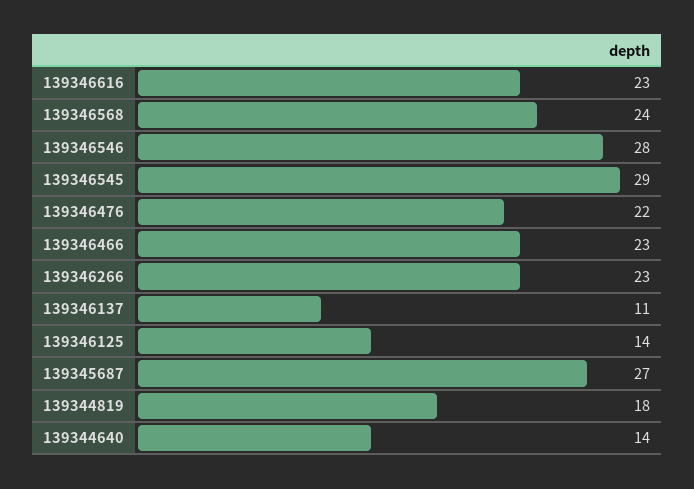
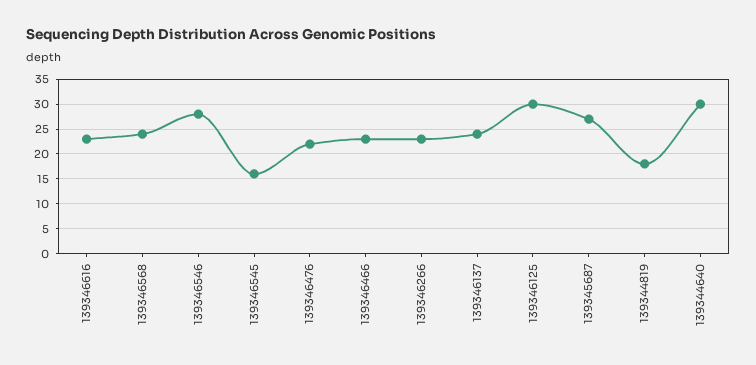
139346545: 29 -> 15
139346137: 11 -> 25
139346125: 14 -> 30
139344640: 14 -> 30

